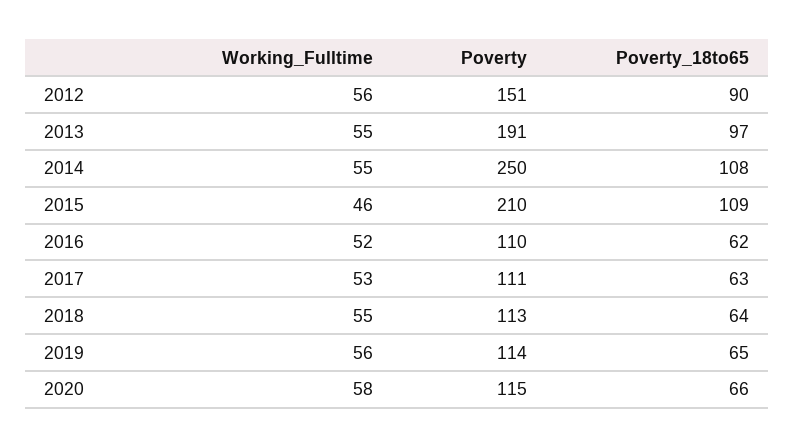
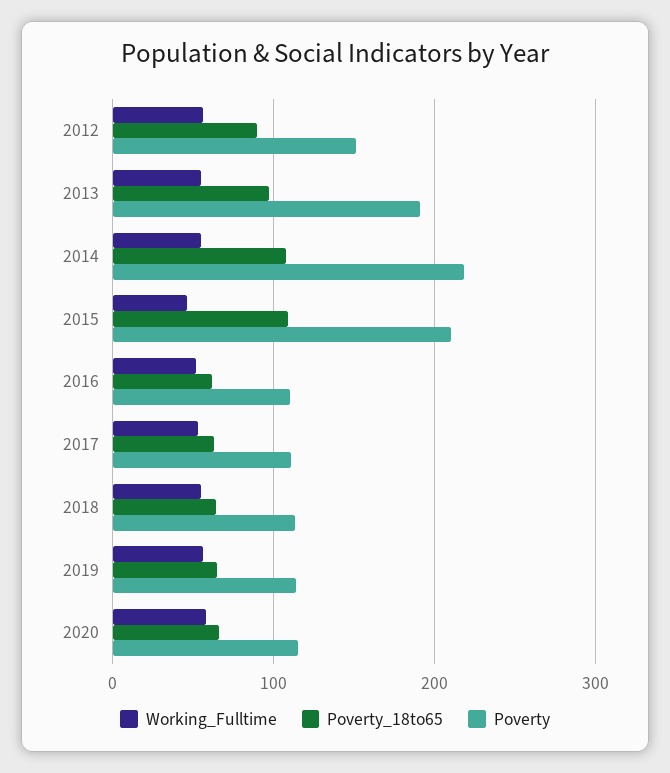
Poverty, 2014: 250 -> 220

